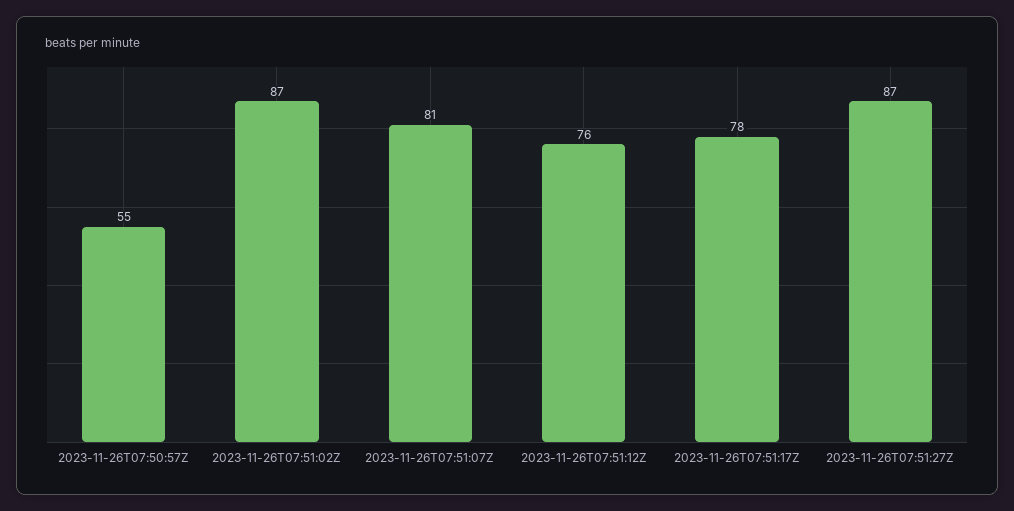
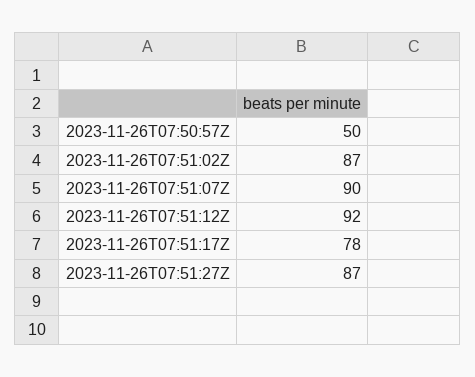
2023-11-26T07:50:57Z: 55 -> 50
2023-11-26T07:51:07Z: 81 -> 90
2023-11-26T07:51:12Z: 76 -> 92

